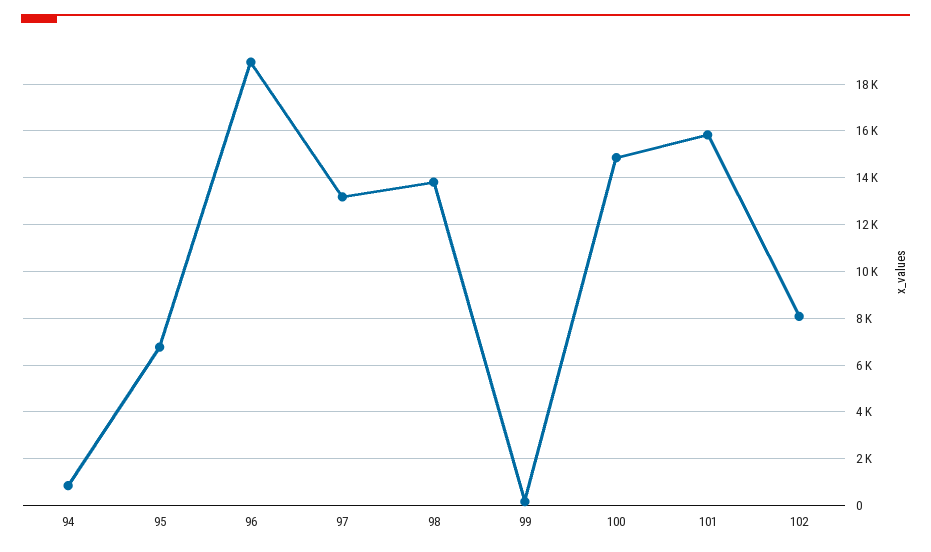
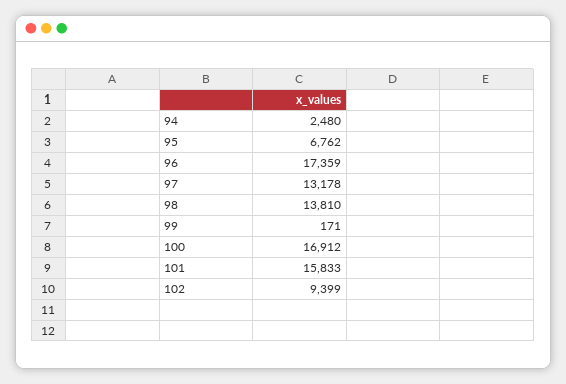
94: 1000 -> 2480
96: 19000 -> 17359
100: 15000 -> 16912
102: 8000 -> 9399

